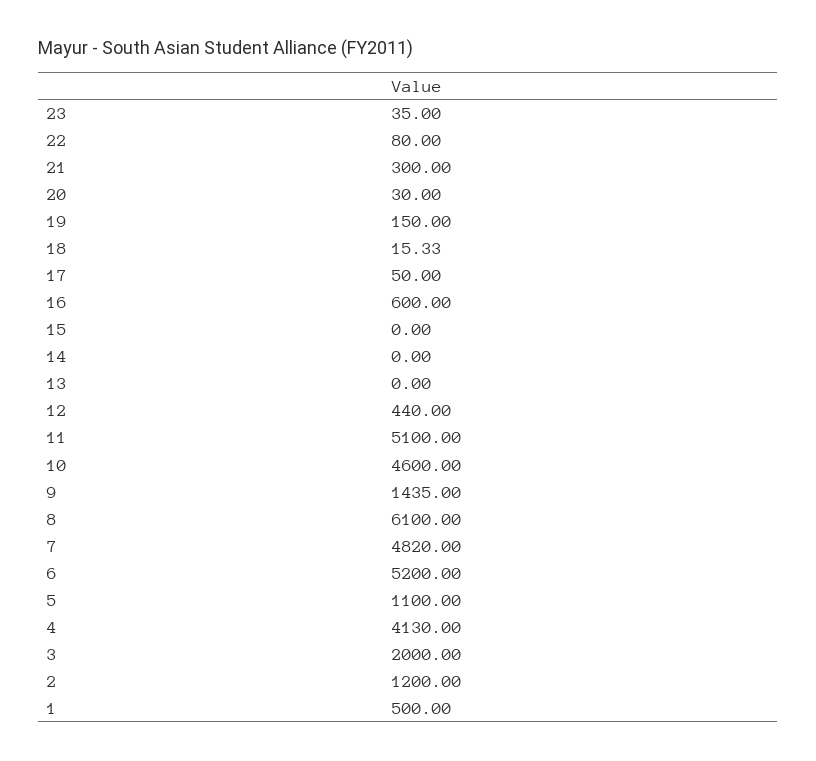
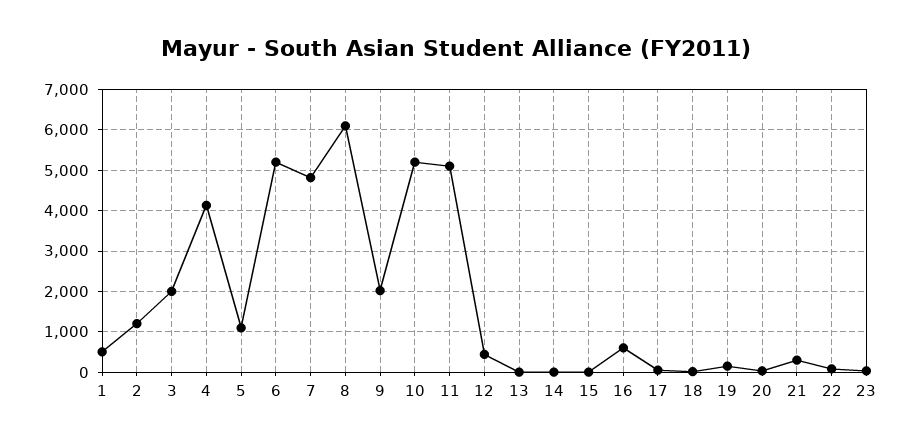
10: 4600 -> 5200
9: 1435 -> 2000

